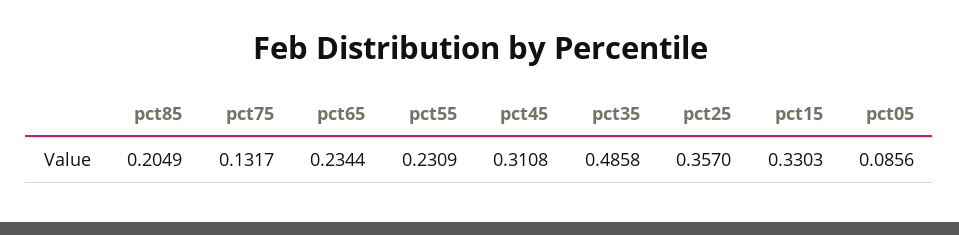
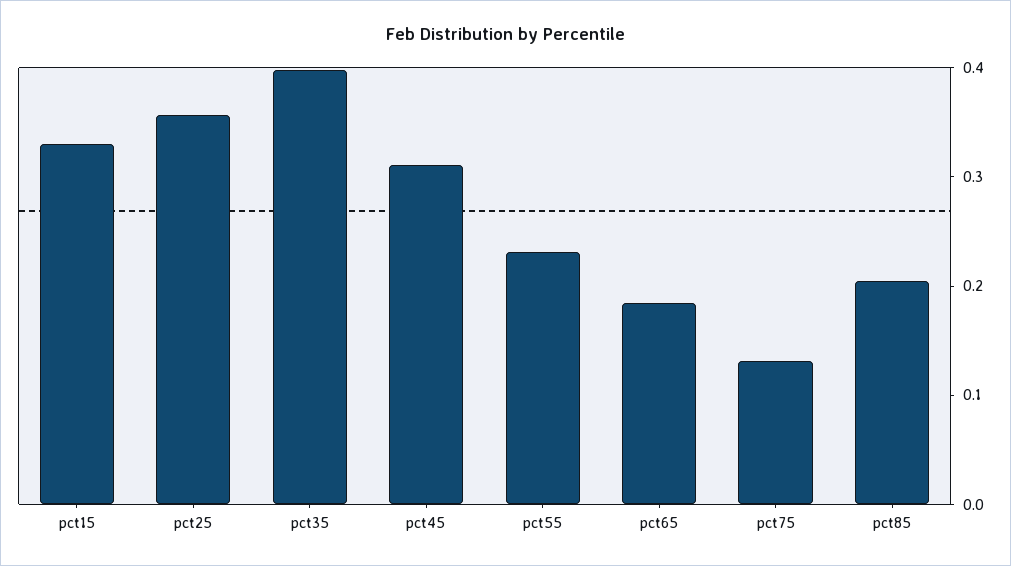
pct65: 0.2344 -> 0.18
pct35: 0.4858 -> 0.4
pct05: 0.0856 -> none

